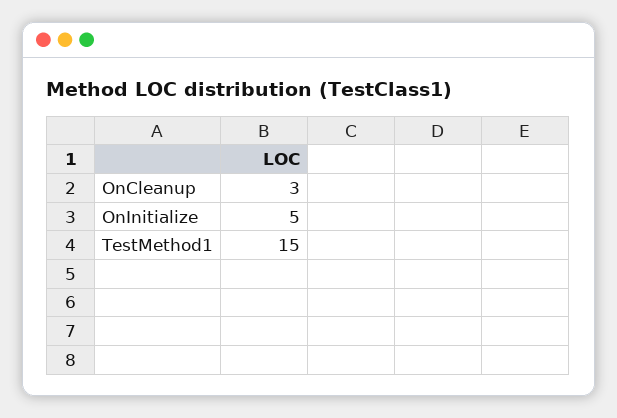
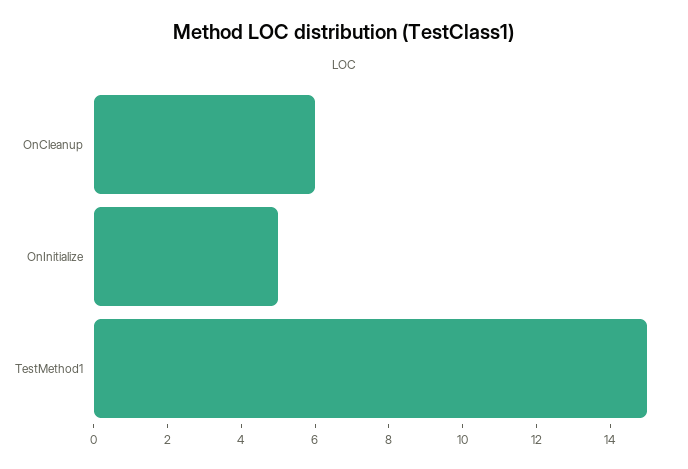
OnCleanup: 3 -> 6

